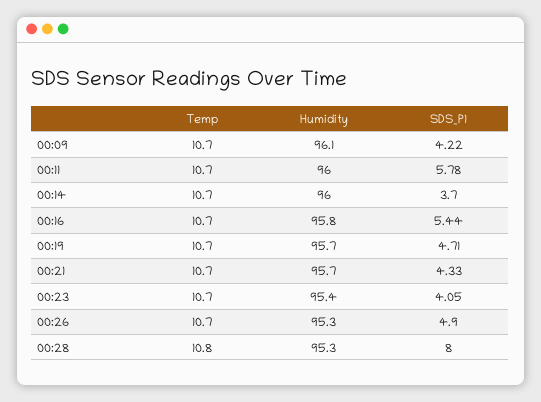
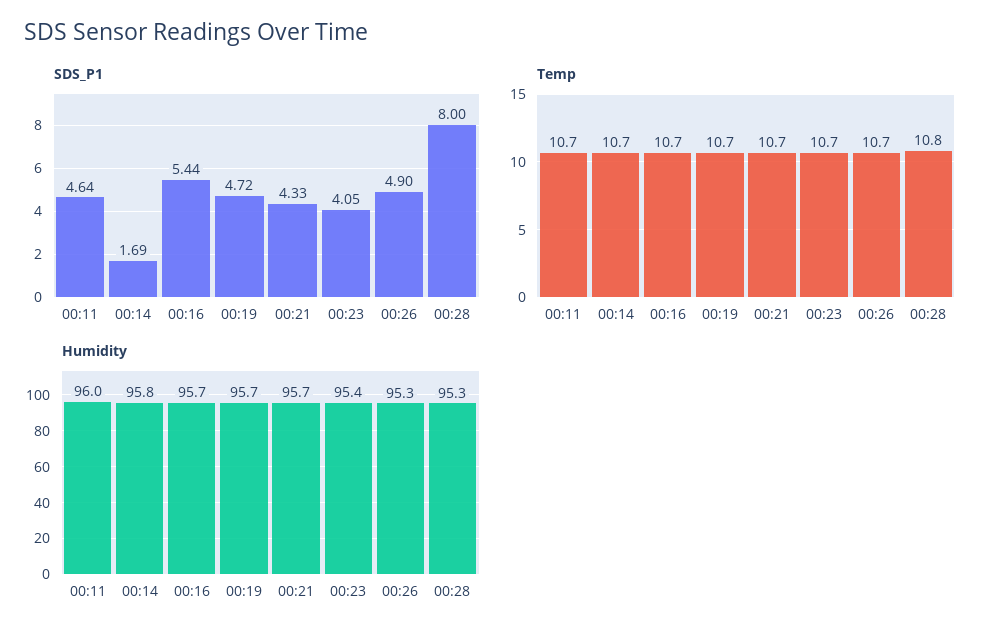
Temp, 00:09: 10.7 -> none
Humidity, 00:09: 96.1 -> none
SDS_P1, 00:09: 4.22 -> none
SDS_P1, 00:11: 5.78 -> 4.64
Humidity, 00:14: 96 -> 95.8
SDS_P1, 00:14: 3.7 -> 1.69
Humidity, 00:16: 95.8 -> 95.7
SDS_P1, 00:19: 4.71 -> 4.72

